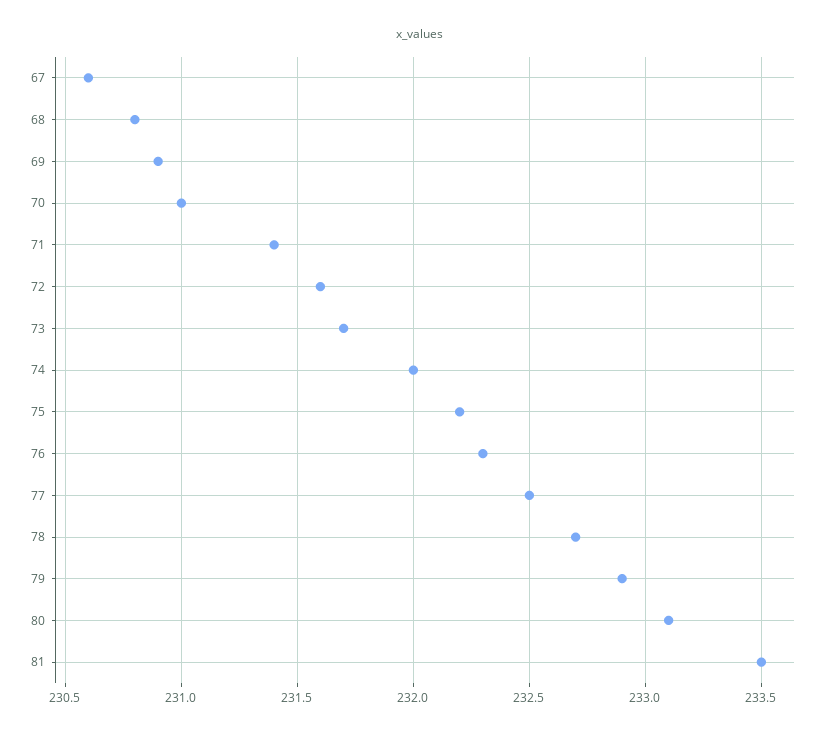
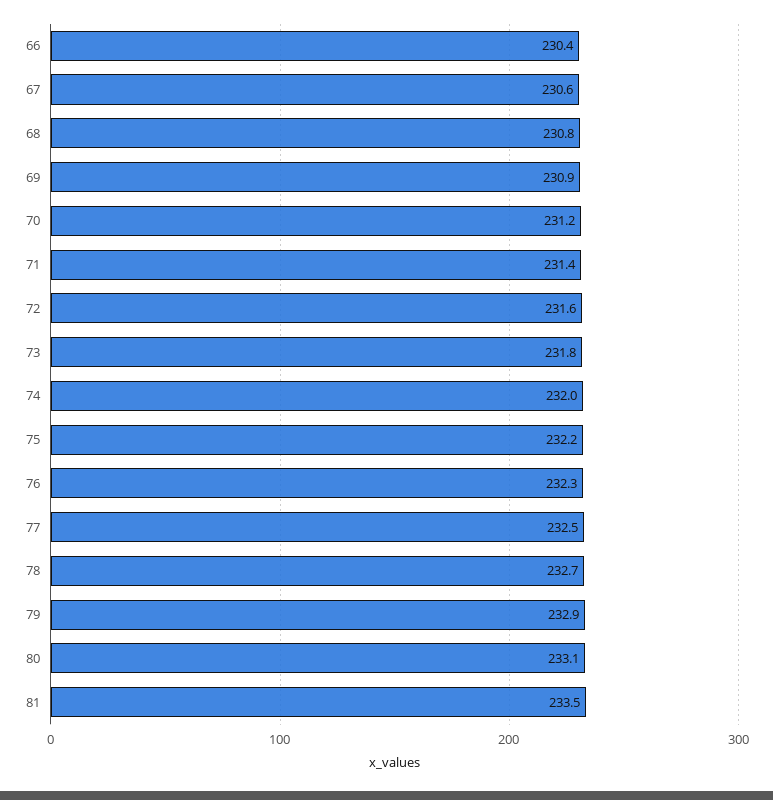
70: 231 -> 231.2
73: 231.7 -> 231.8
66: none -> 230.4

